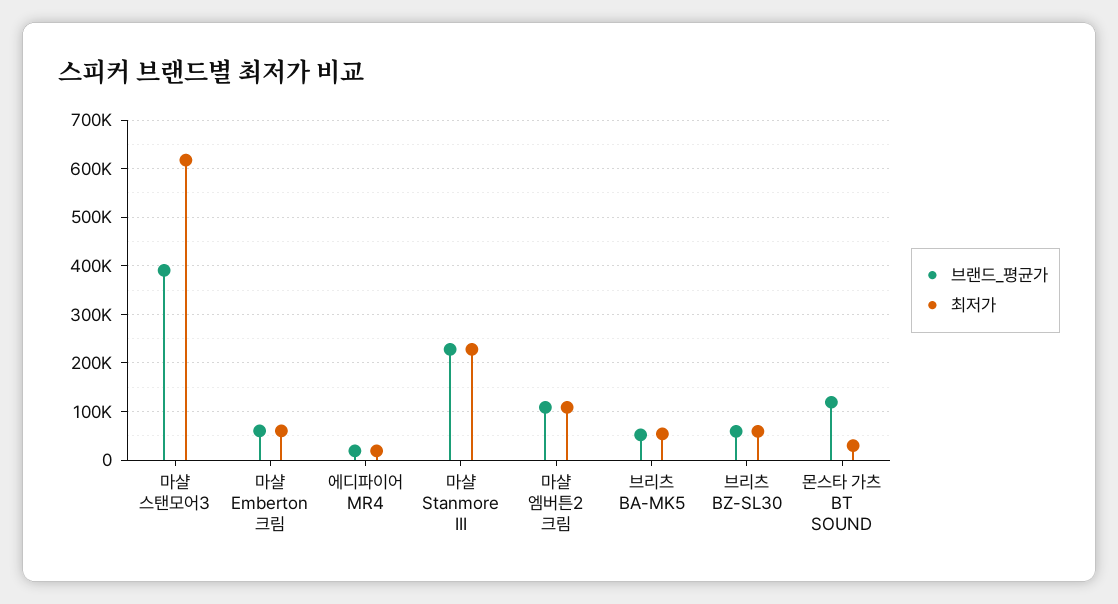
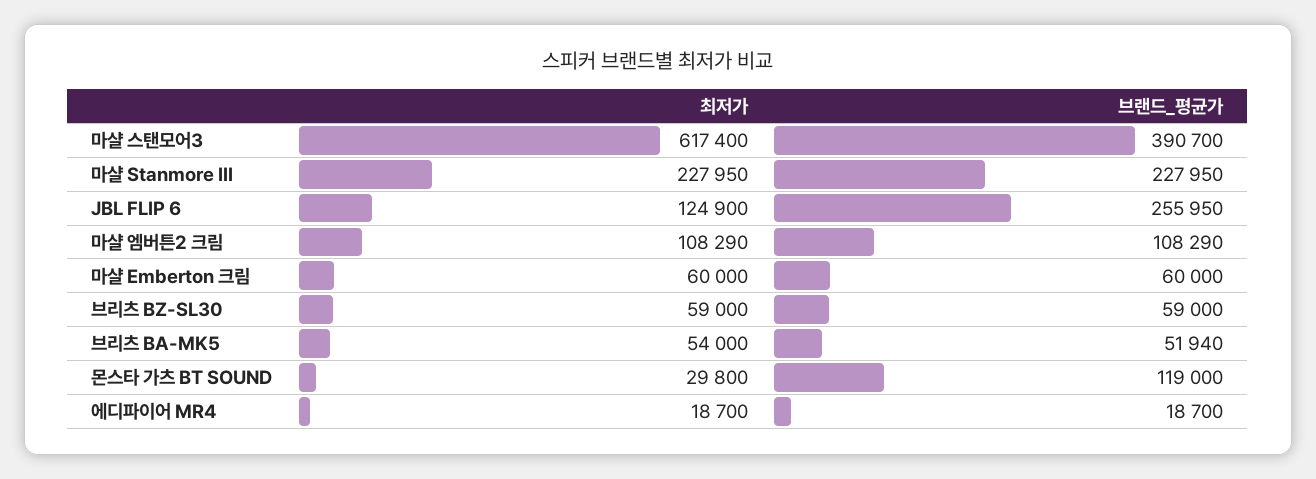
최저가, JBL FLIP 6: none -> 124900
브랜드_평균가, JBL FLIP 6: none -> 255950

